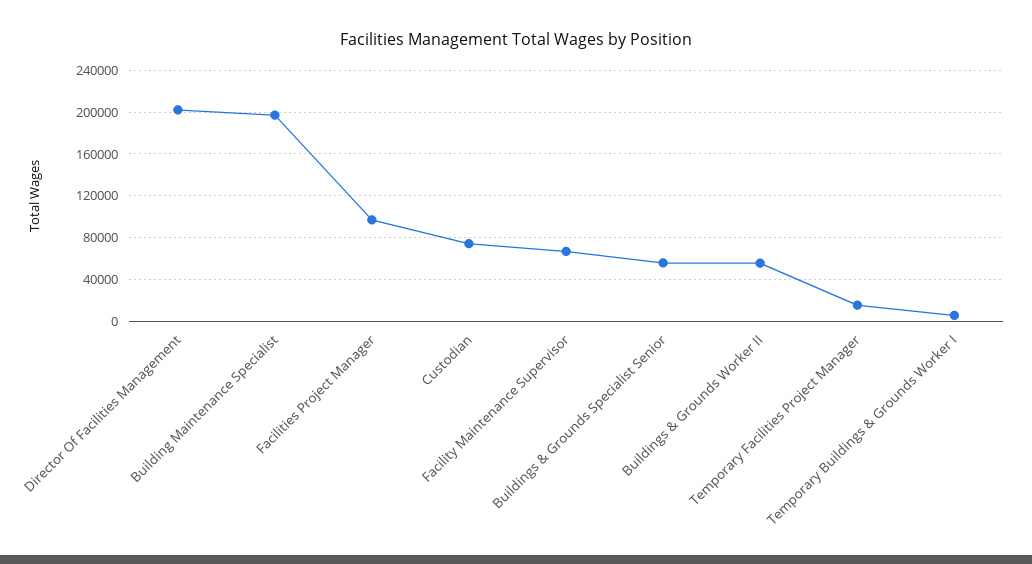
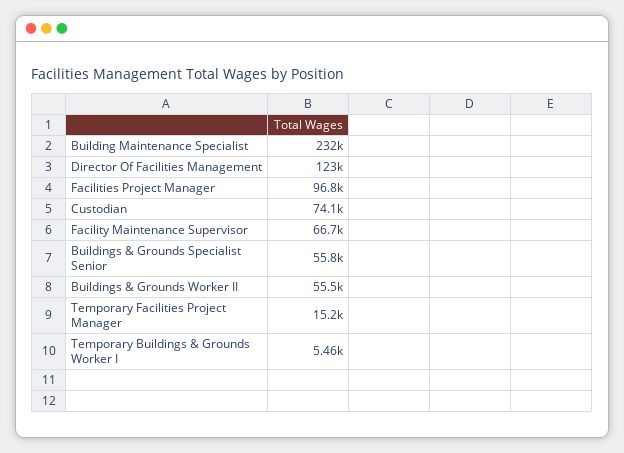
Director Of Facilities Management: 200000 -> 123000
Building Maintenance Specialist: 200000 -> 232000

